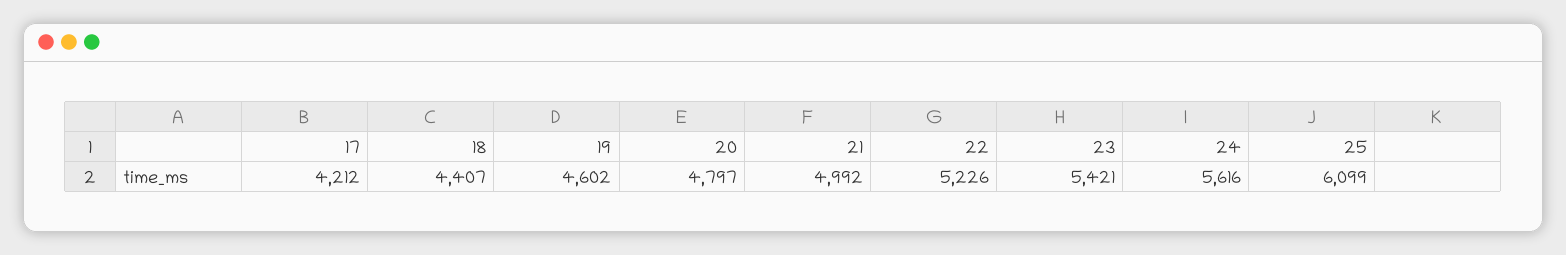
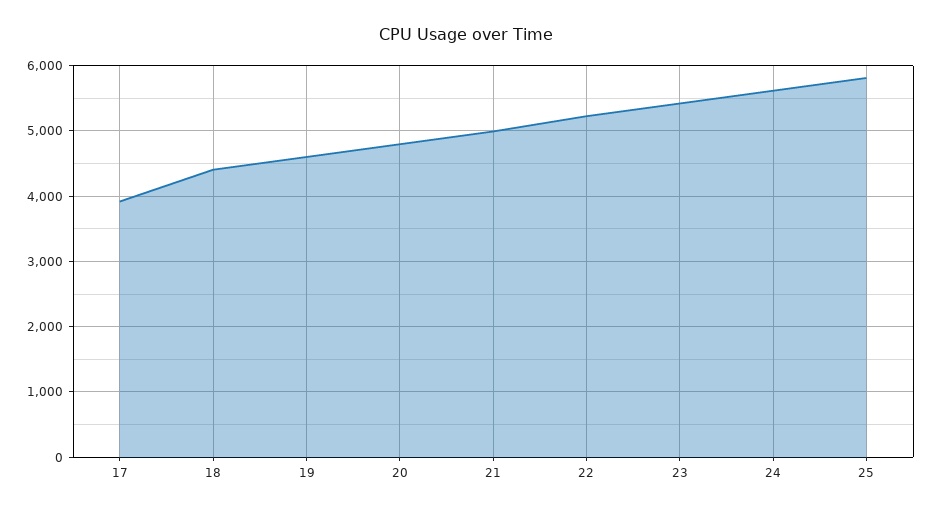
17: 4212 -> 3900
25: 6099 -> 5800

